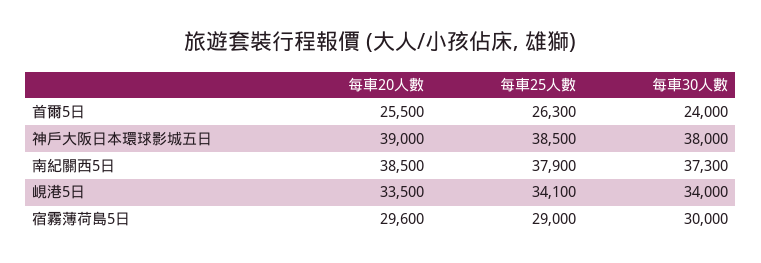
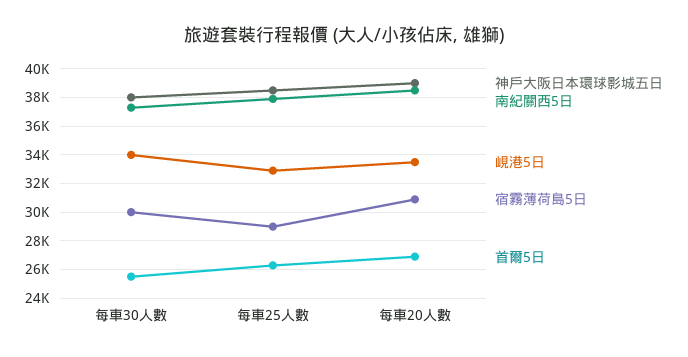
首爾5日, 每車20人數: 25500 -> 27000
首爾5日, 每車30人數: 24000 -> 25500
峴港5日, 每車25人數: 34100 -> 33000
宿霧薄荷島5日, 每車20人數: 29600 -> 31000

